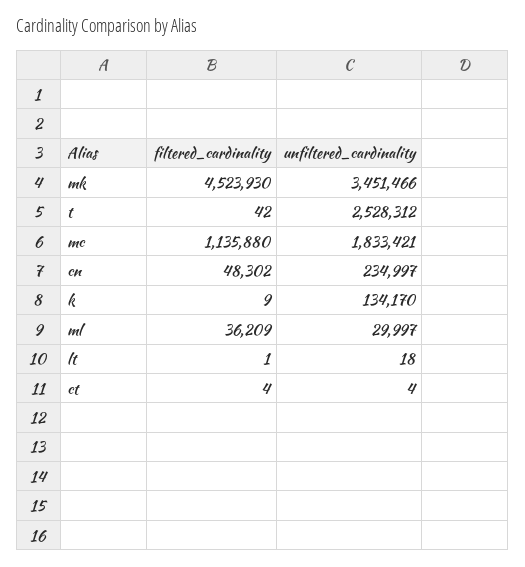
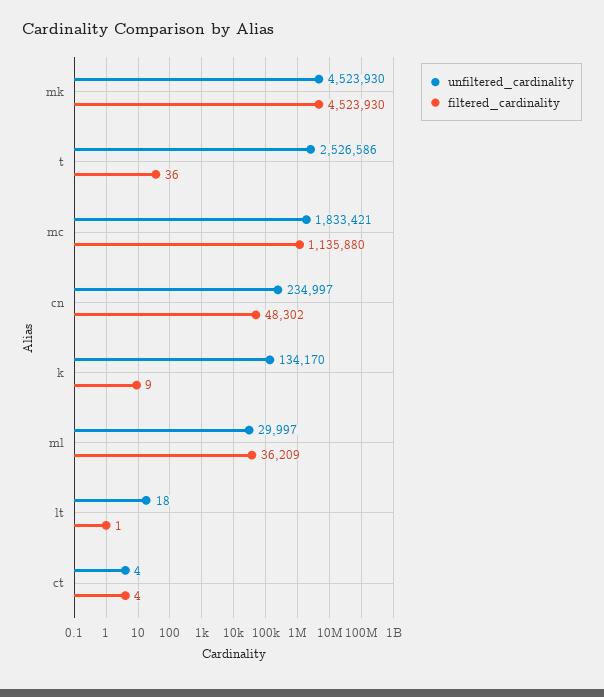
unfiltered_cardinality, mk: 3451466 -> 4523930
filtered_cardinality, t: 42 -> 36
unfiltered_cardinality, t: 2528312 -> 2526586

